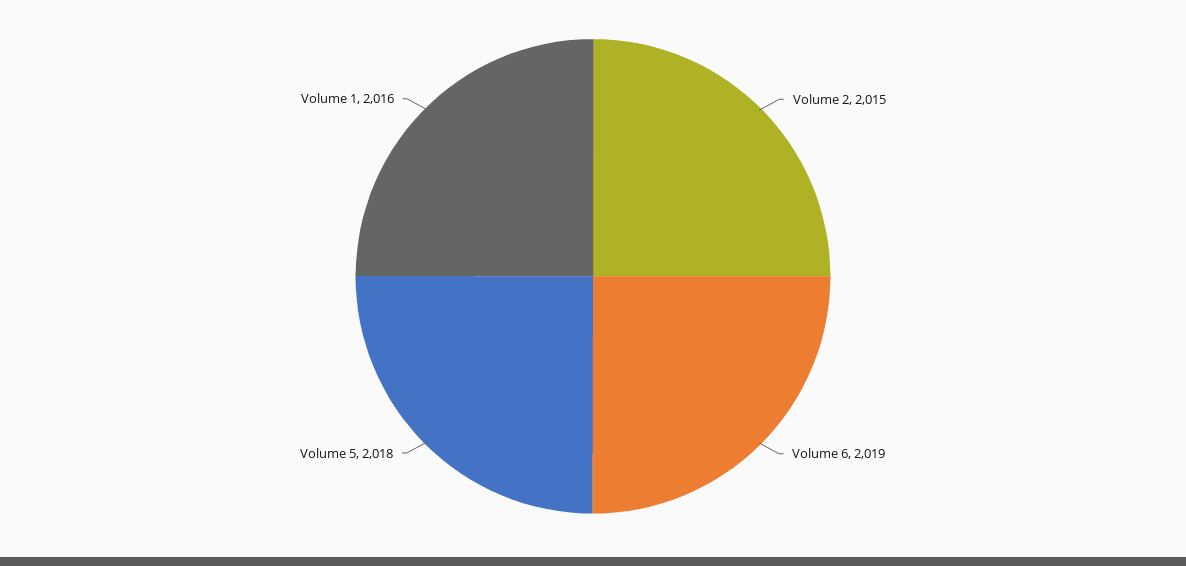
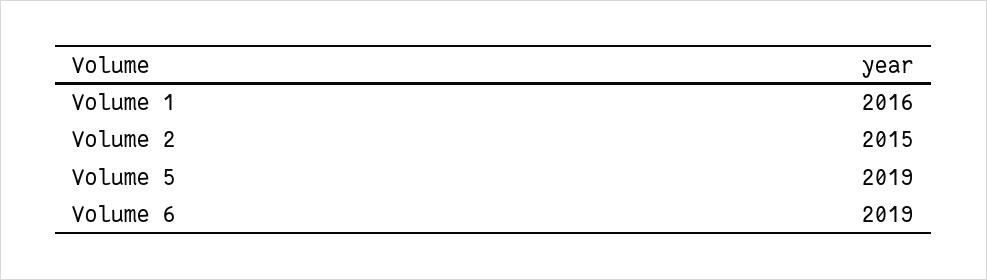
Volume 5: 2018 -> 2019

